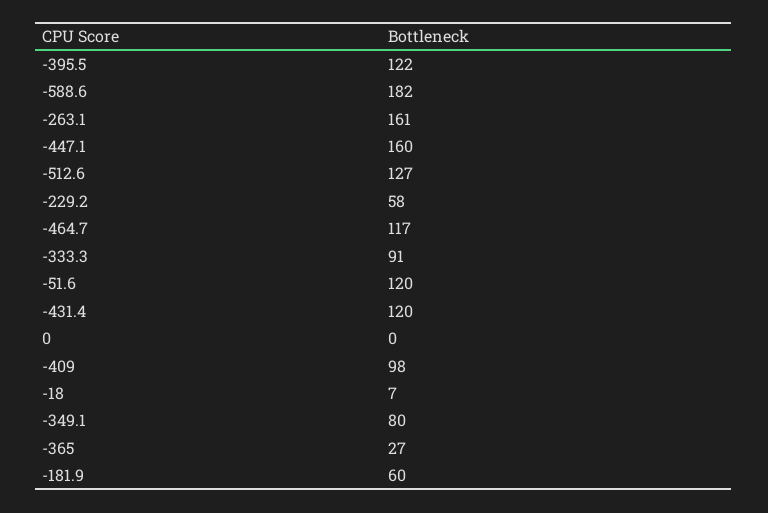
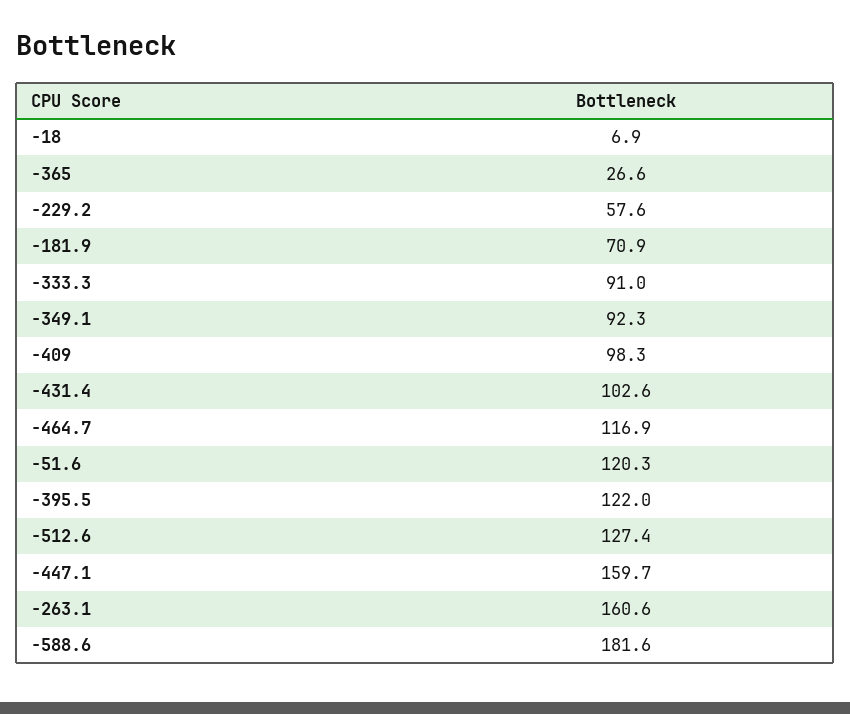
-431.4: 120 -> 102.6
0: 0 -> none
-349.1: 80 -> 92.3
-181.9: 60 -> 70.9

